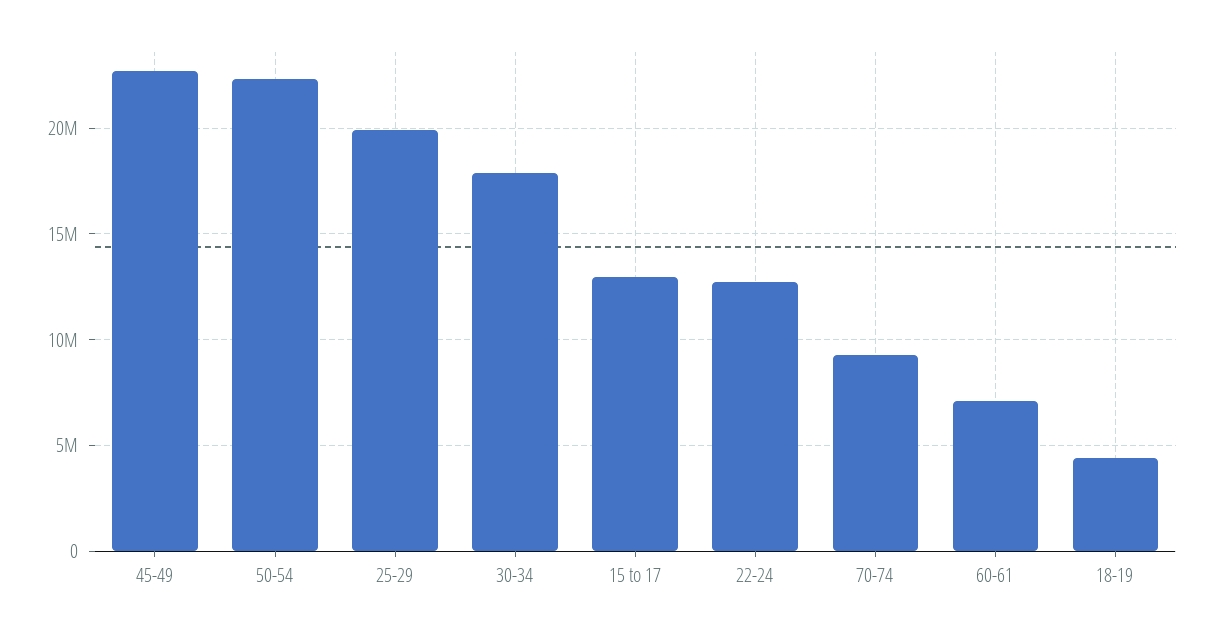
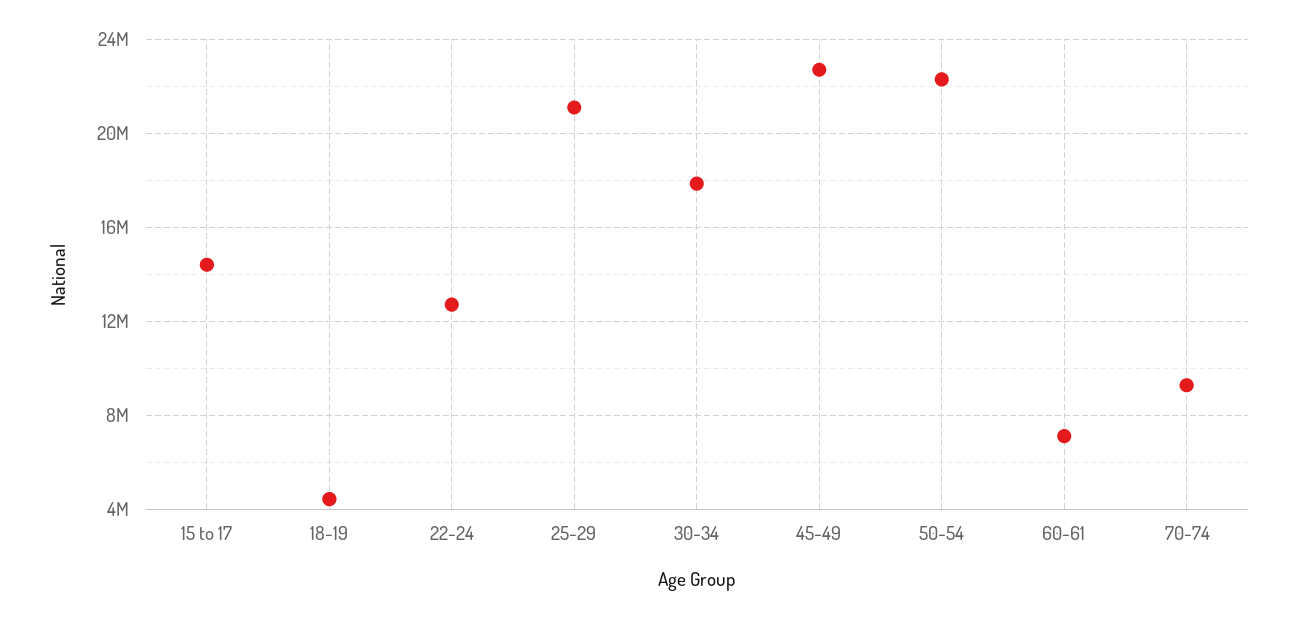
25-29: 20000000 -> 21000000
15 to 17: 13000000 -> 14500000

